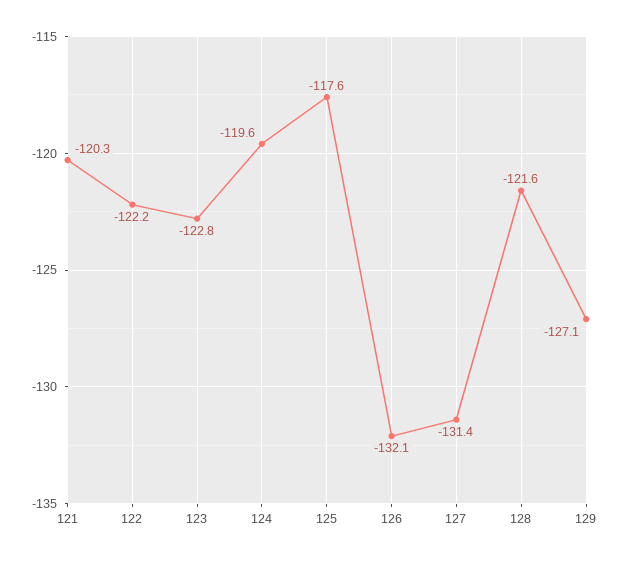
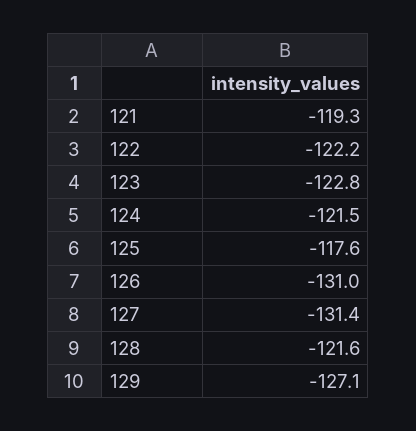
121: -120.3 -> -119.3
124: -119.6 -> -121.5
126: -132.1 -> -131

